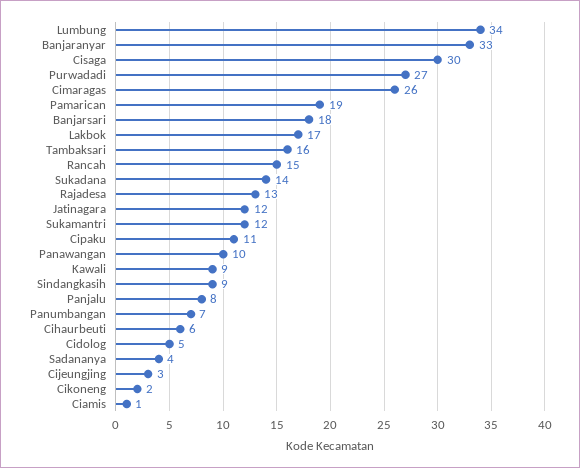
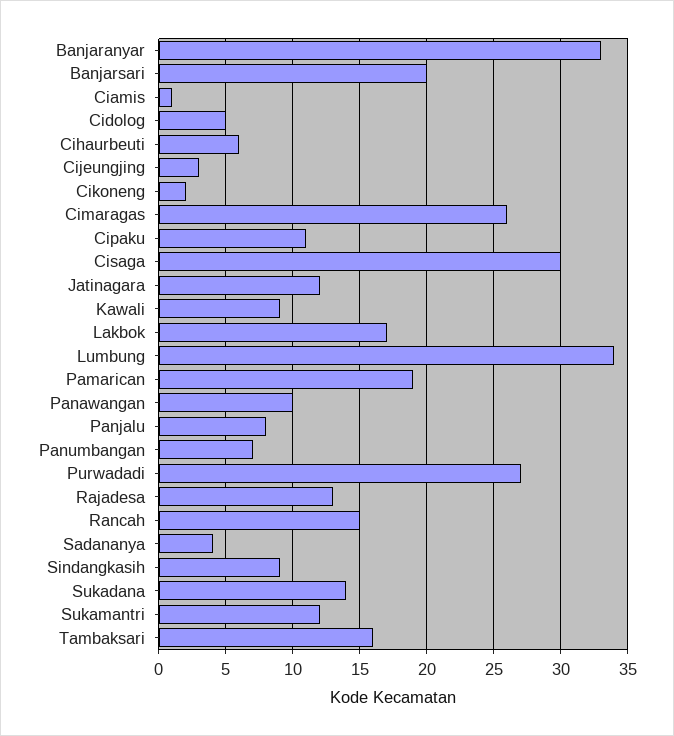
Banjarsari: 18 -> 20

